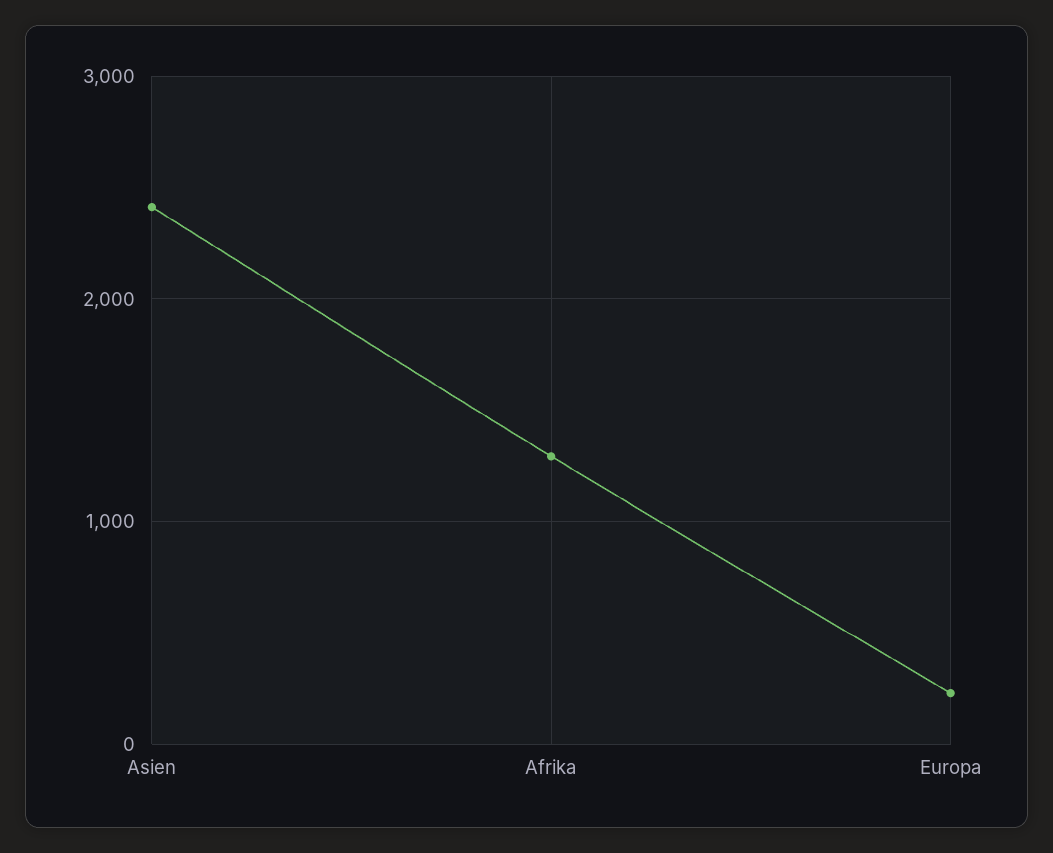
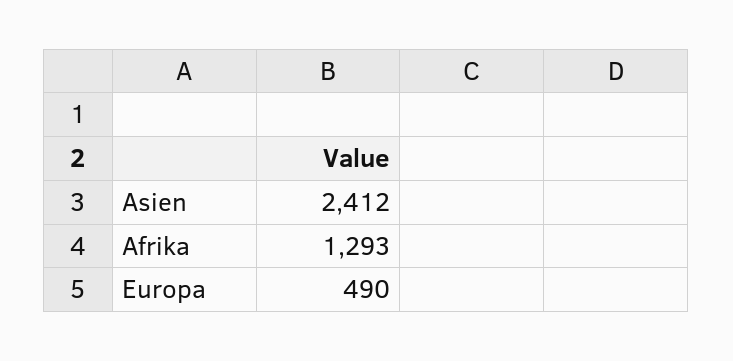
Europa: 200 -> 490

